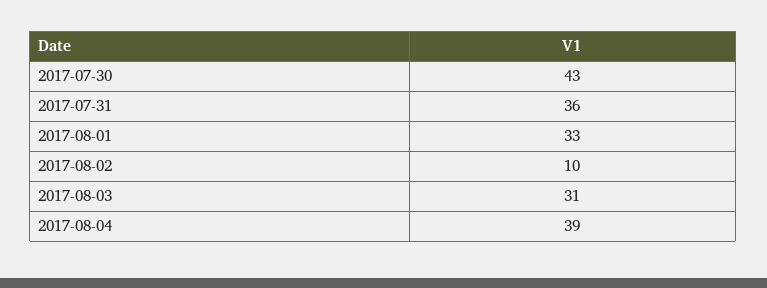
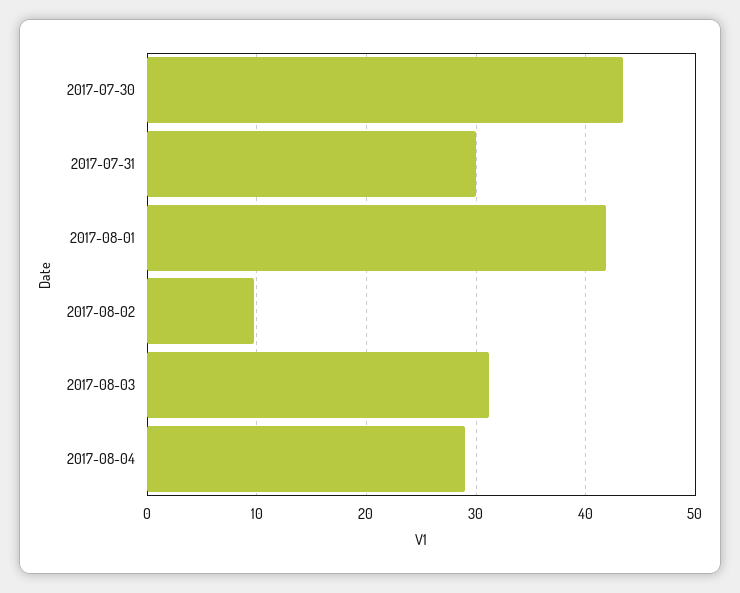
2017-07-31: 36 -> 30
2017-08-01: 33 -> 42
2017-08-04: 39 -> 29

